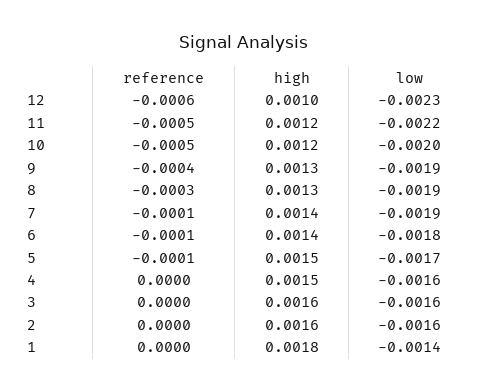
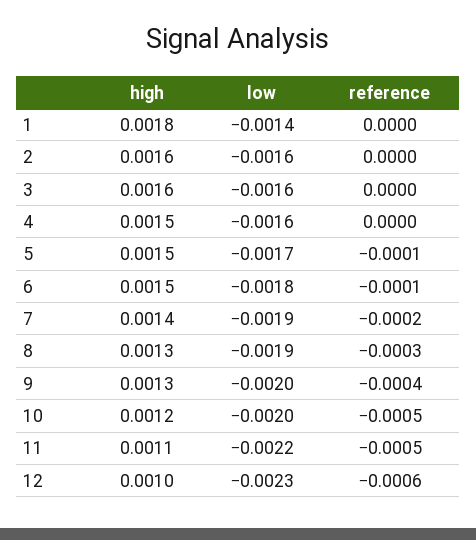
high, 11: 0.0012 -> 0.0011
low, 9: -0.0019 -> -0.002
reference, 7: -0.0001 -> -0.0002
high, 6: 0.0014 -> 0.0015

